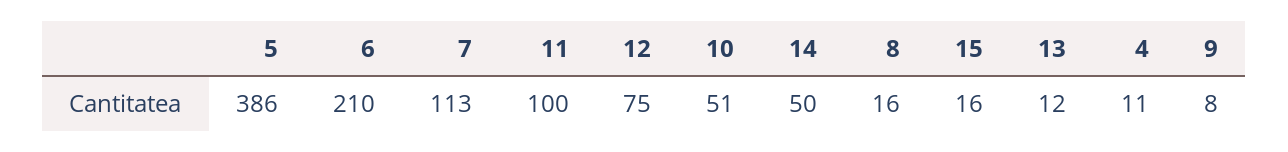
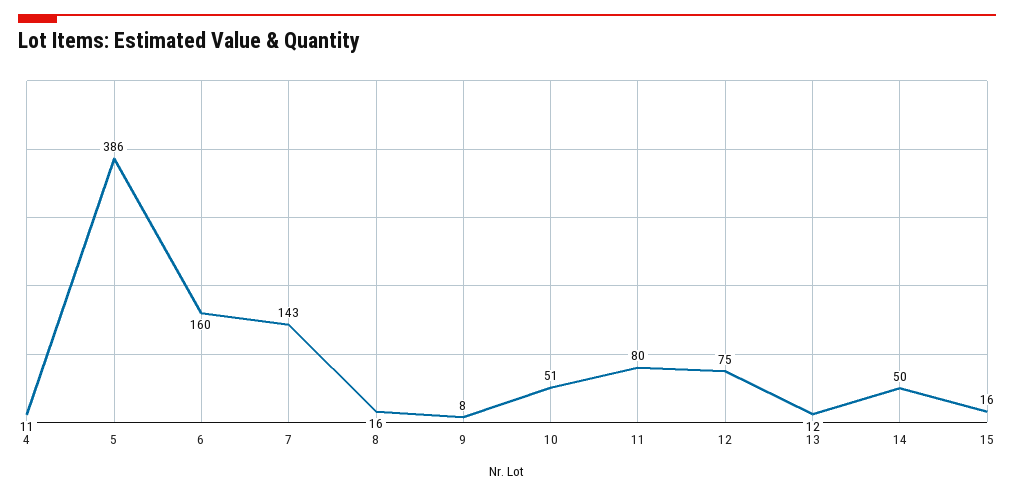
6: 210 -> 160
7: 113 -> 143
11: 100 -> 80

